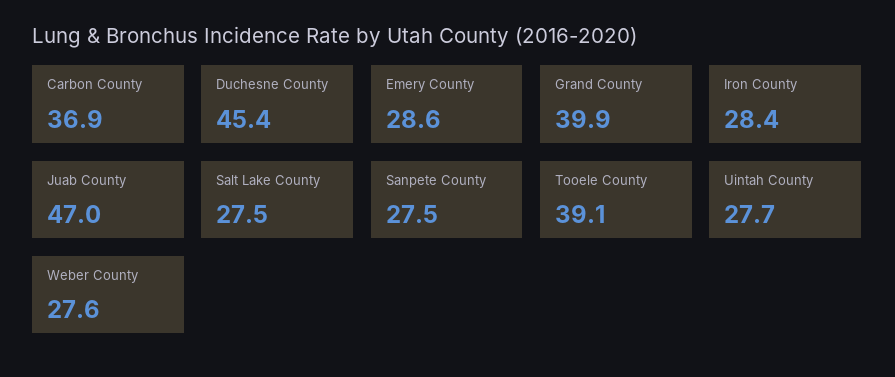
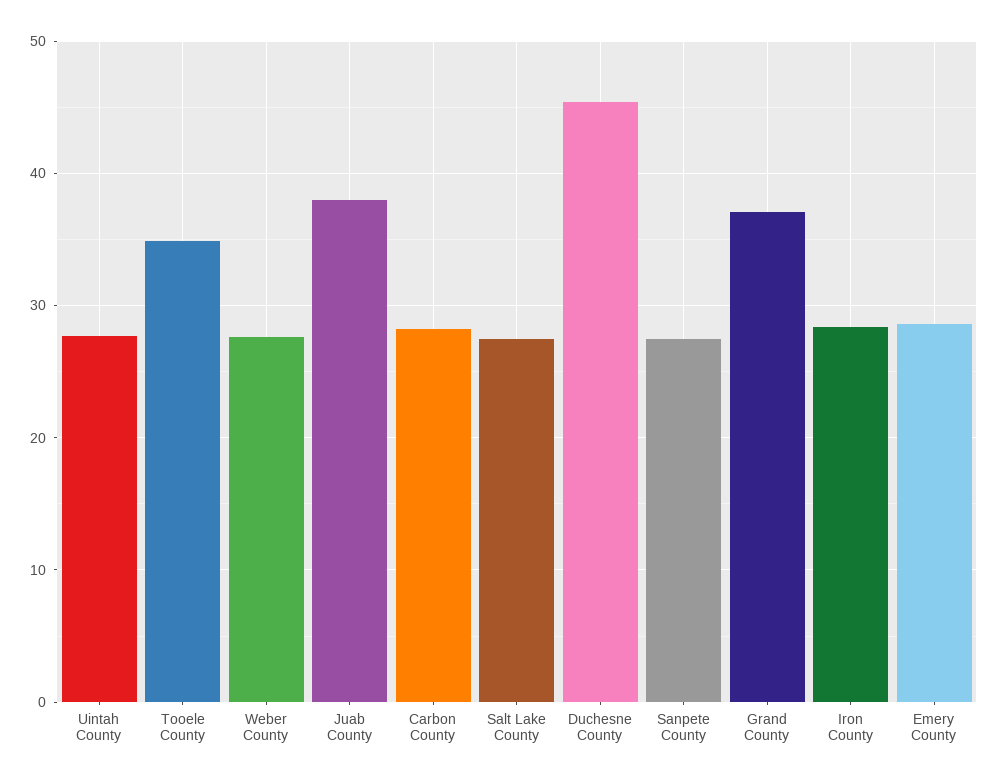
Carbon County: 36.9 -> 28
Grand County: 39.9 -> 37
Juab County: 47 -> 38
Tooele County: 39.1 -> 35

